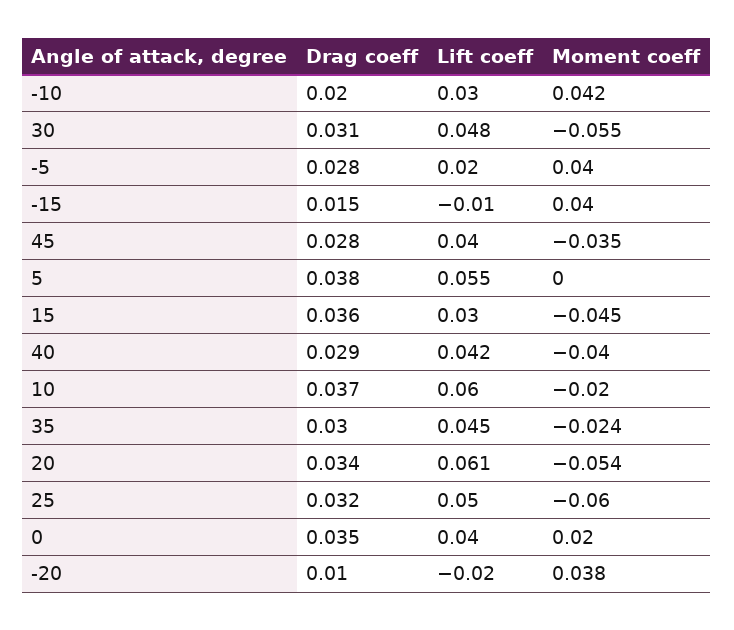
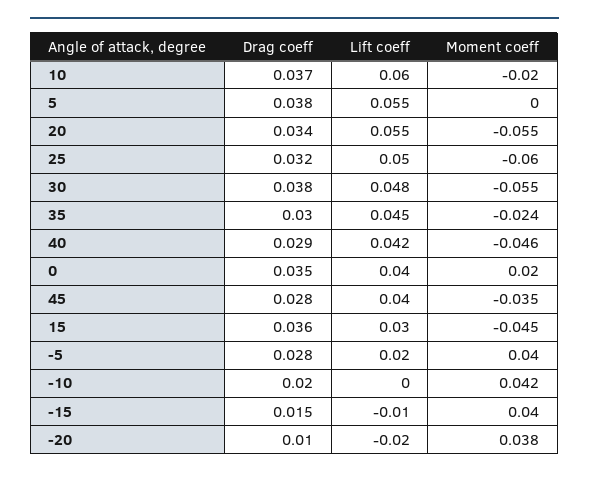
Lift coeff, -10: 0.03 -> 0
Drag coeff, 30: 0.031 -> 0.038
Moment coeff, 40: -0.04 -> -0.046
Lift coeff, 20: 0.061 -> 0.055
Moment coeff, 20: -0.054 -> -0.055

